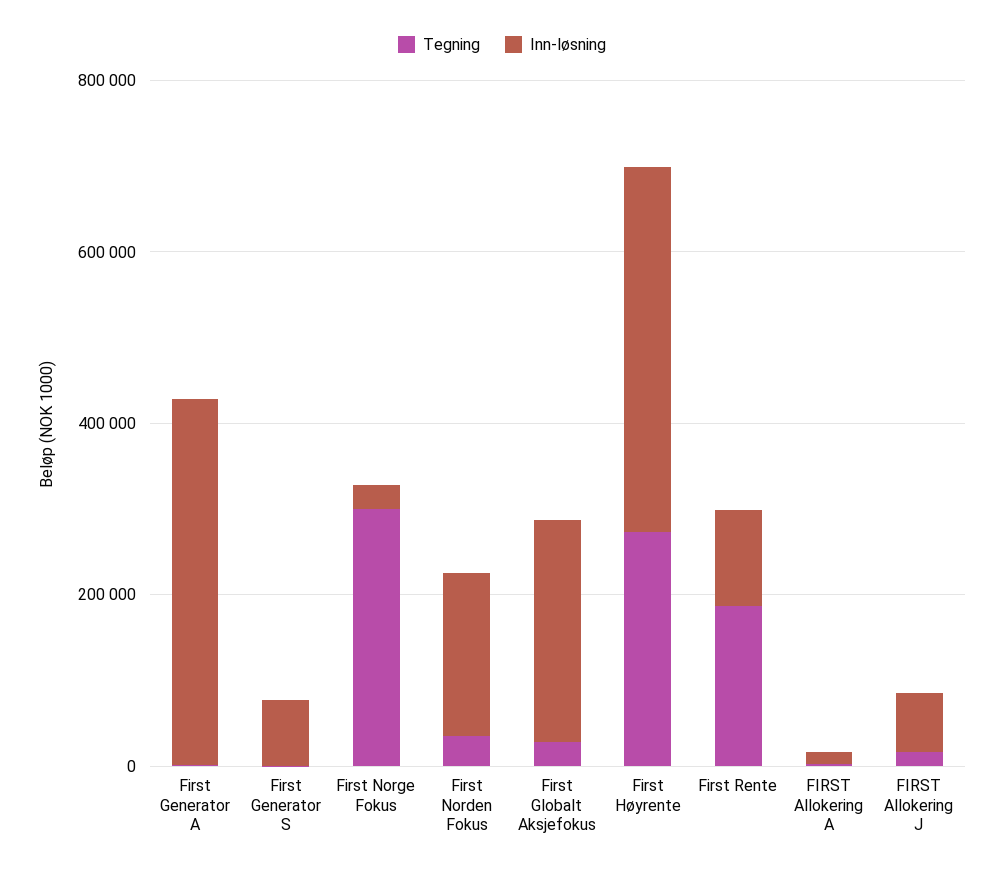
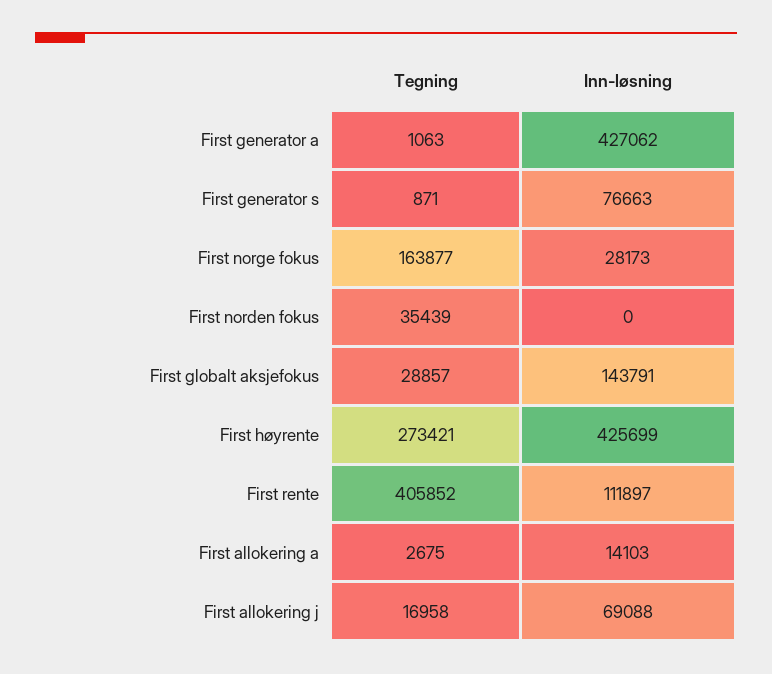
Tegning, First Norge Fokus: 300000 -> 163877
Inn-løsning, First Norden Fokus: 200000 -> 0
Inn-løsning, First Globalt Aksjefokus: 250000 -> 143791
Tegning, First Rente: 200000 -> 405852

